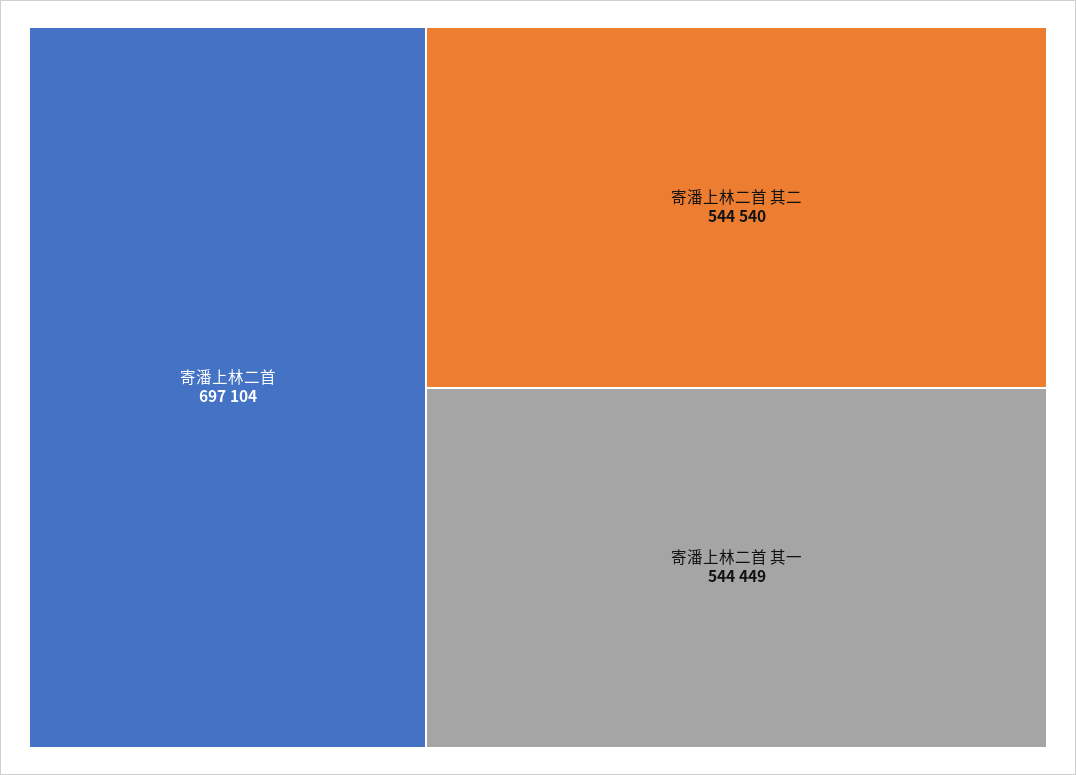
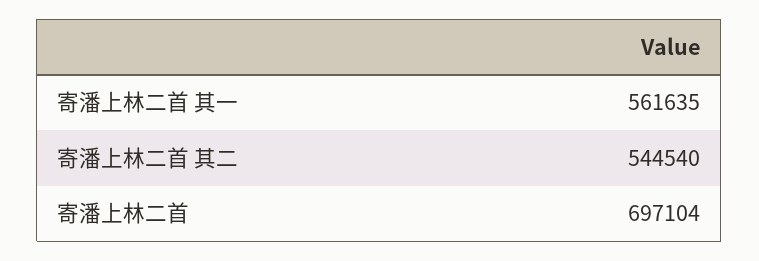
寄潘上林二首 其一: 544449 -> 561635

